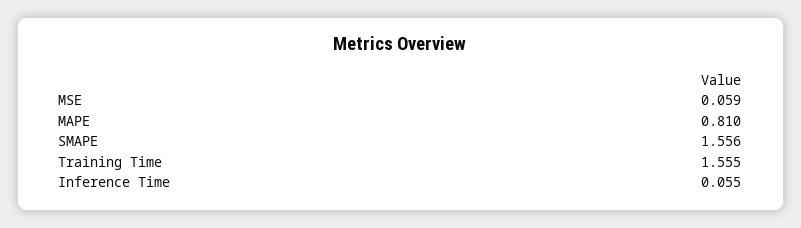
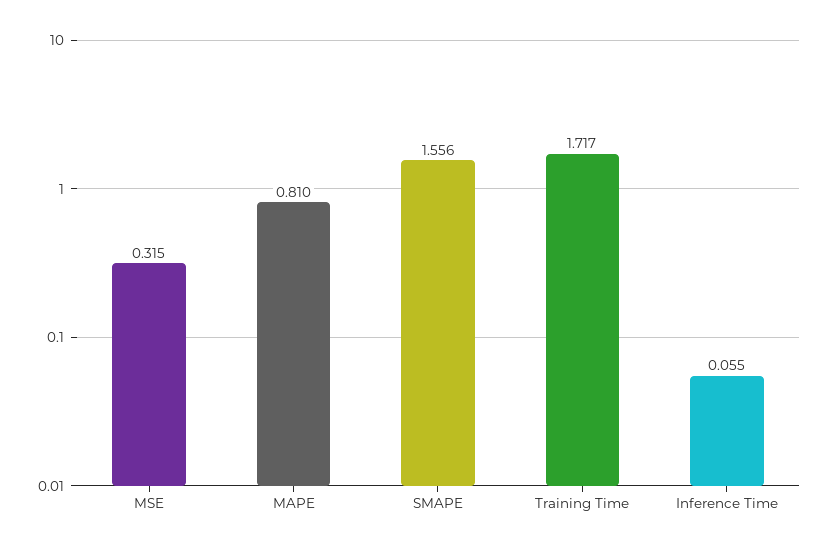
MSE: 0.059 -> 0.315
Training Time: 1.555 -> 1.717

